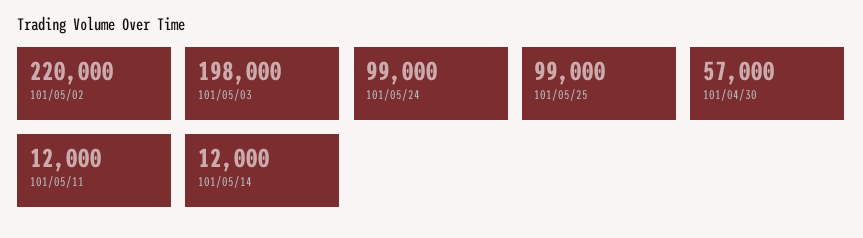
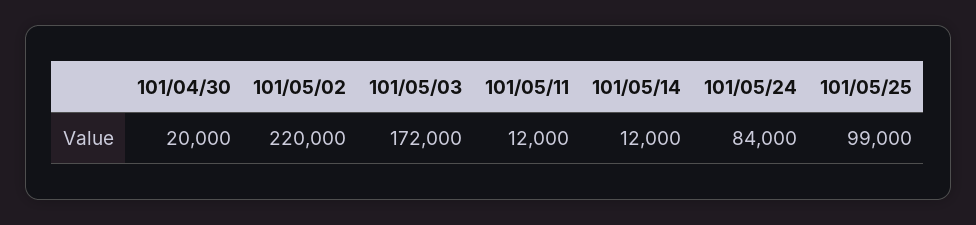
101/05/03: 198000 -> 172000
101/05/24: 99000 -> 84000
101/04/30: 57000 -> 20000

